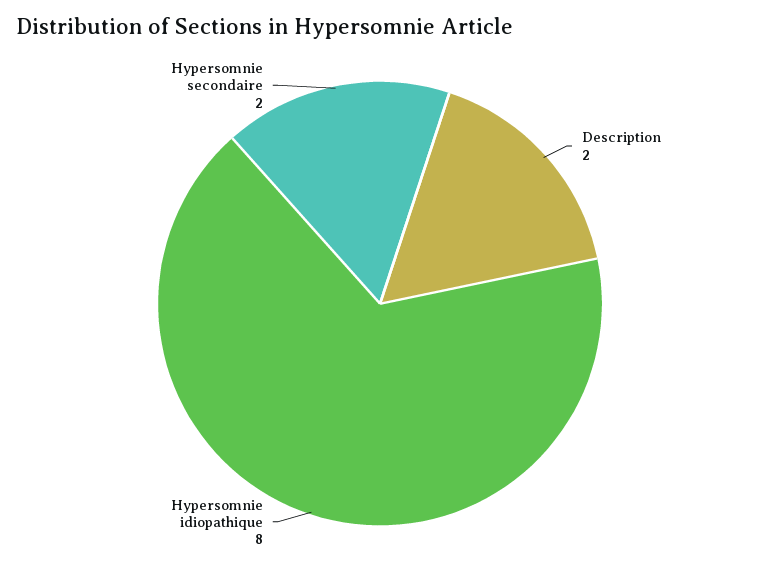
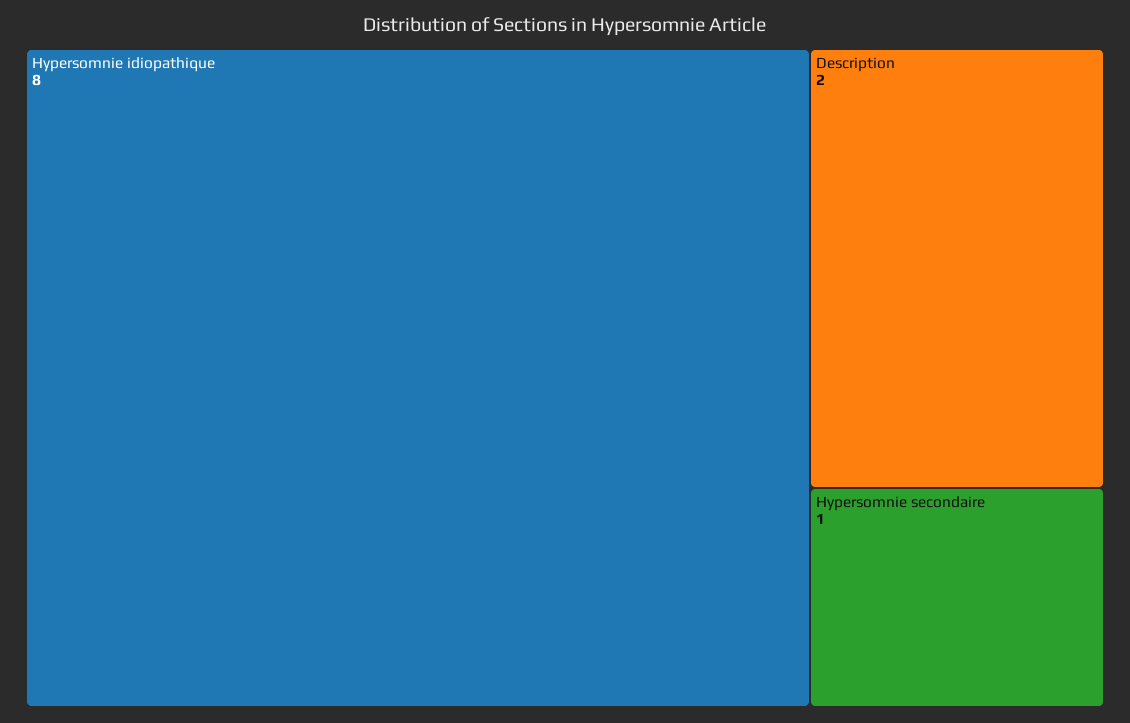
Hypersomnie secondaire: 2 -> 1

